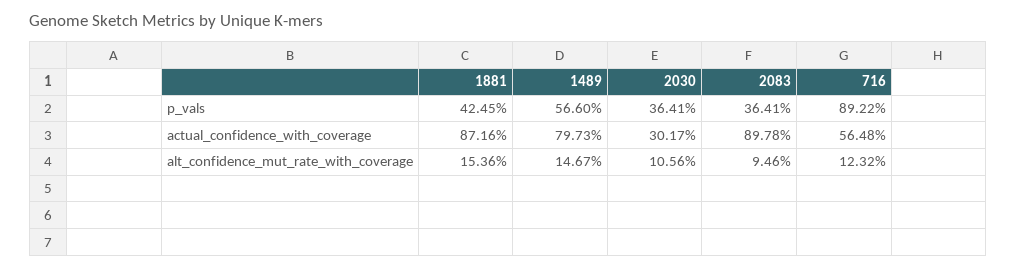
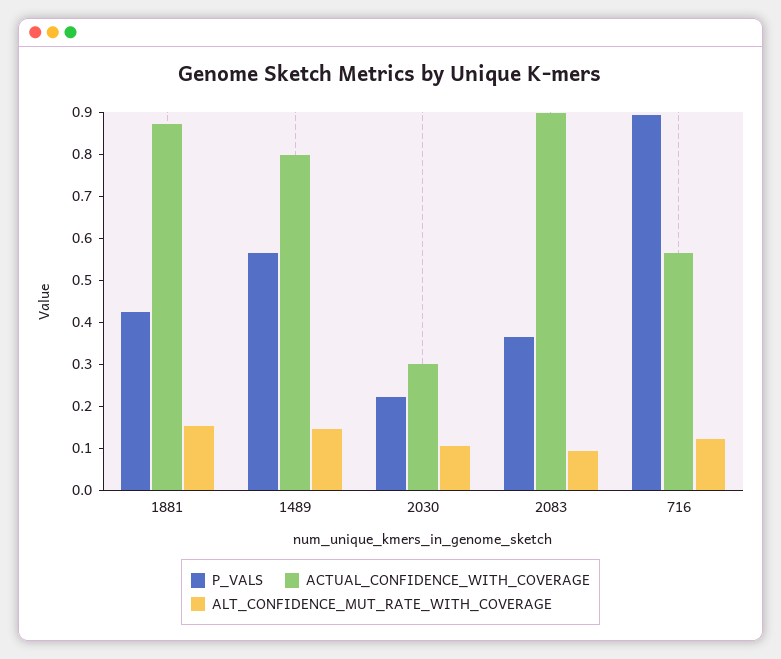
p_vals, 2030: 0.3641 -> 0.22

